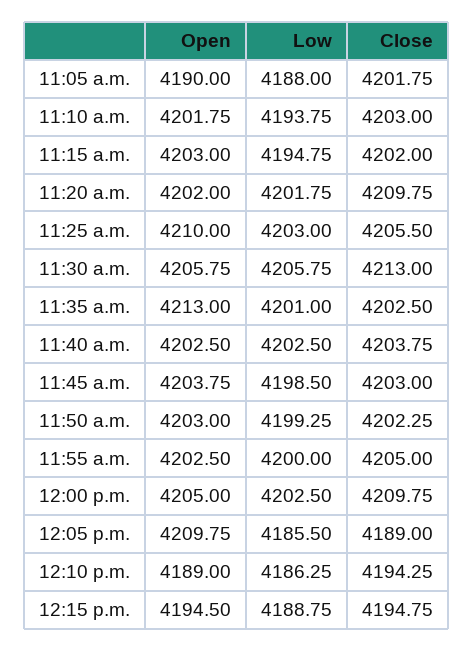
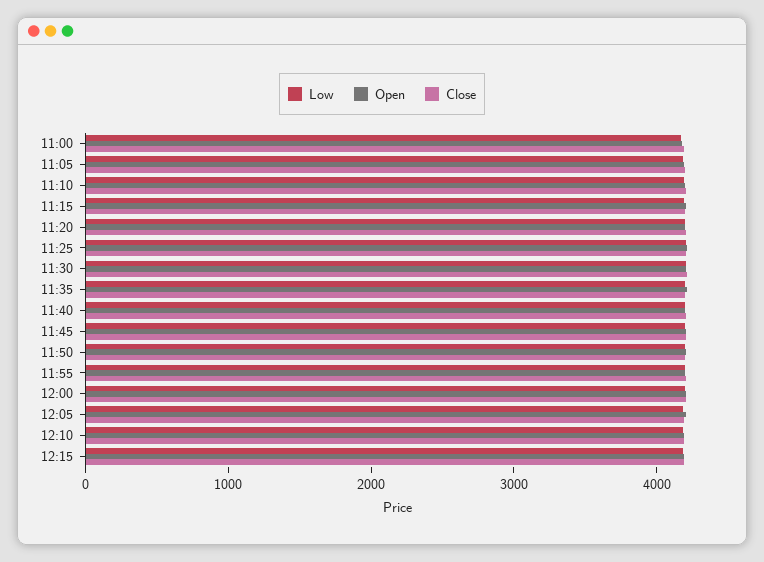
Low, 11:00: none -> 4200
Open, 11:00: none -> 4200
Close, 11:00: none -> 4200

